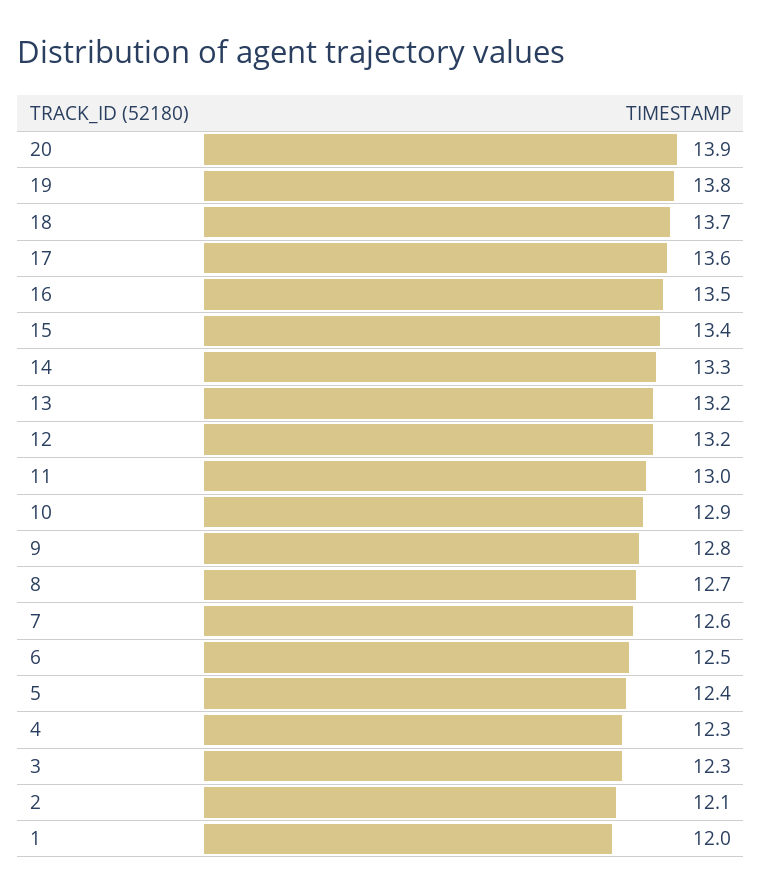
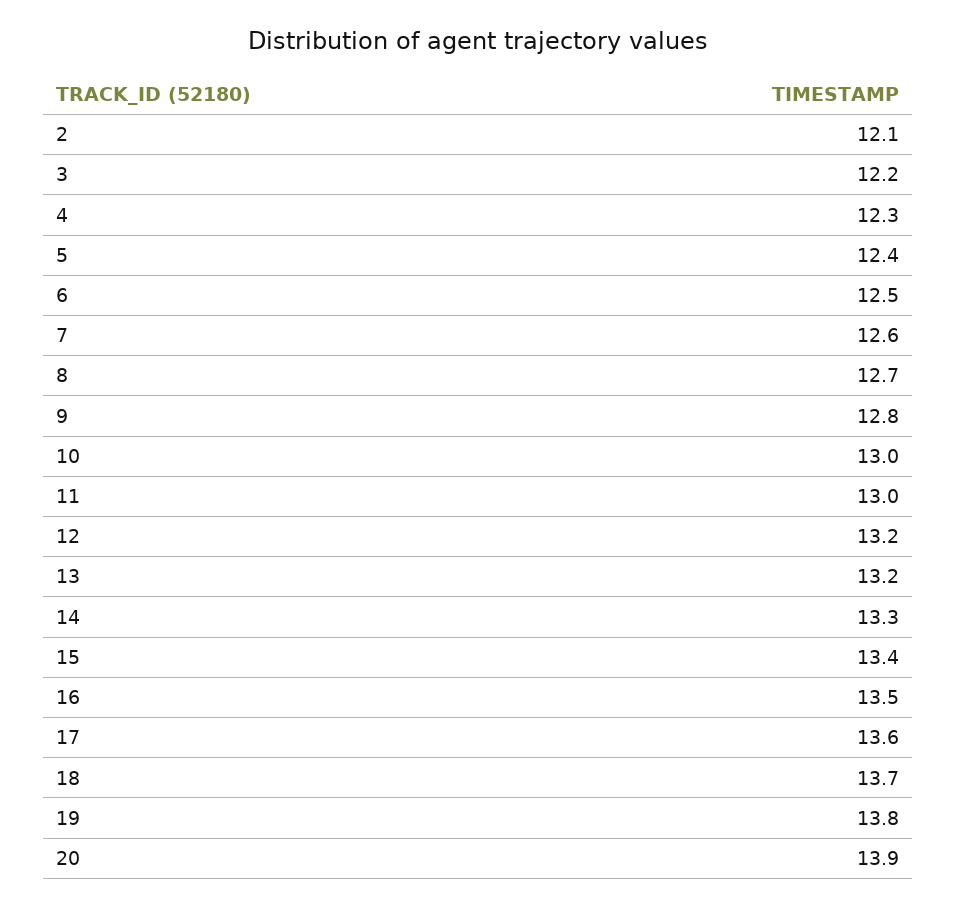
10: 12.9 -> 13
3: 12.3 -> 12.2
1: 12 -> none

